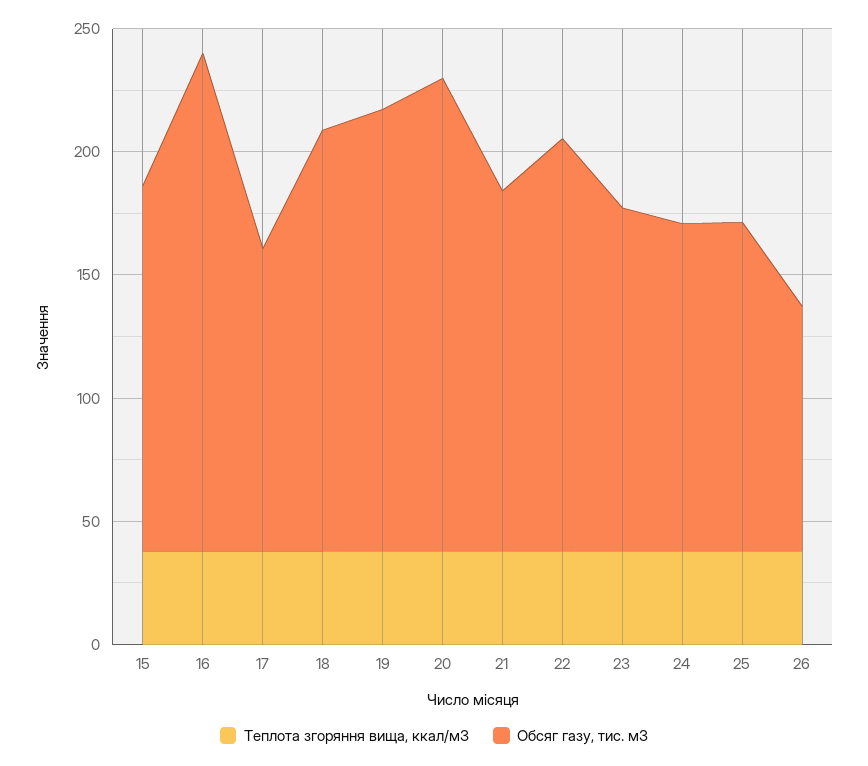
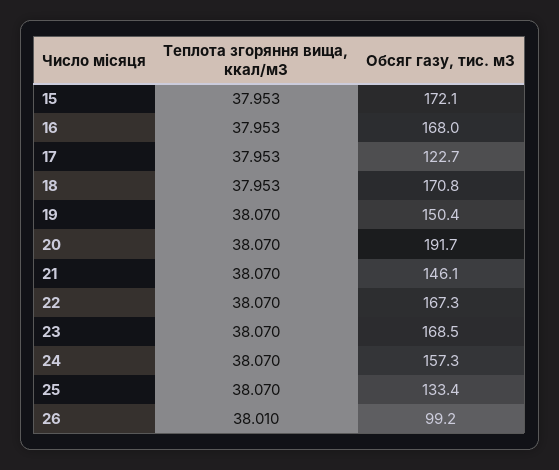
Обсяг газу, тис. м3, 15: 150 -> 172.1
Обсяг газу, тис. м3, 16: 200 -> 168
Обсяг газу, тис. м3, 19: 180 -> 150.4
Обсяг газу, тис. м3, 23: 140 -> 168.5
Обсяг газу, тис. м3, 24: 130 -> 157.3

